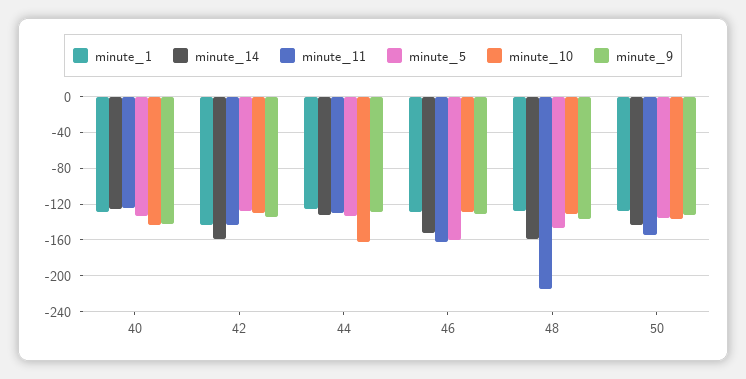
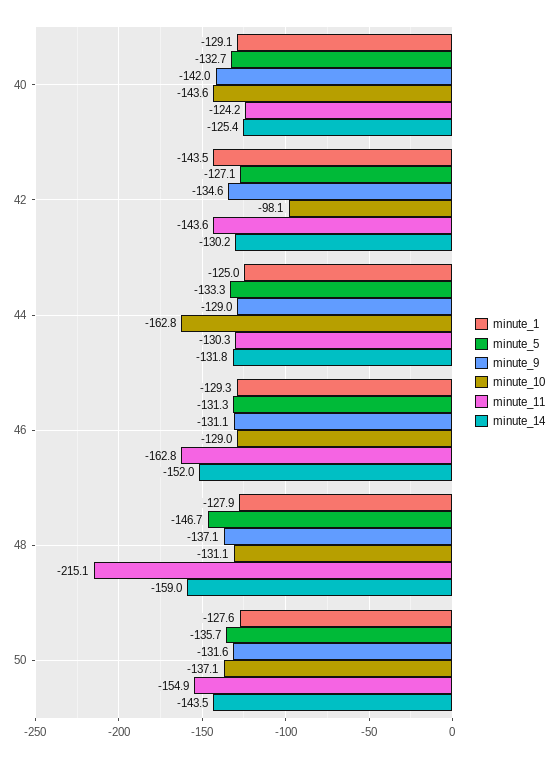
minute_14, 42: -160 -> -130.2
minute_10, 42: -130 -> -98.1
minute_5, 46: -160 -> -131.3

